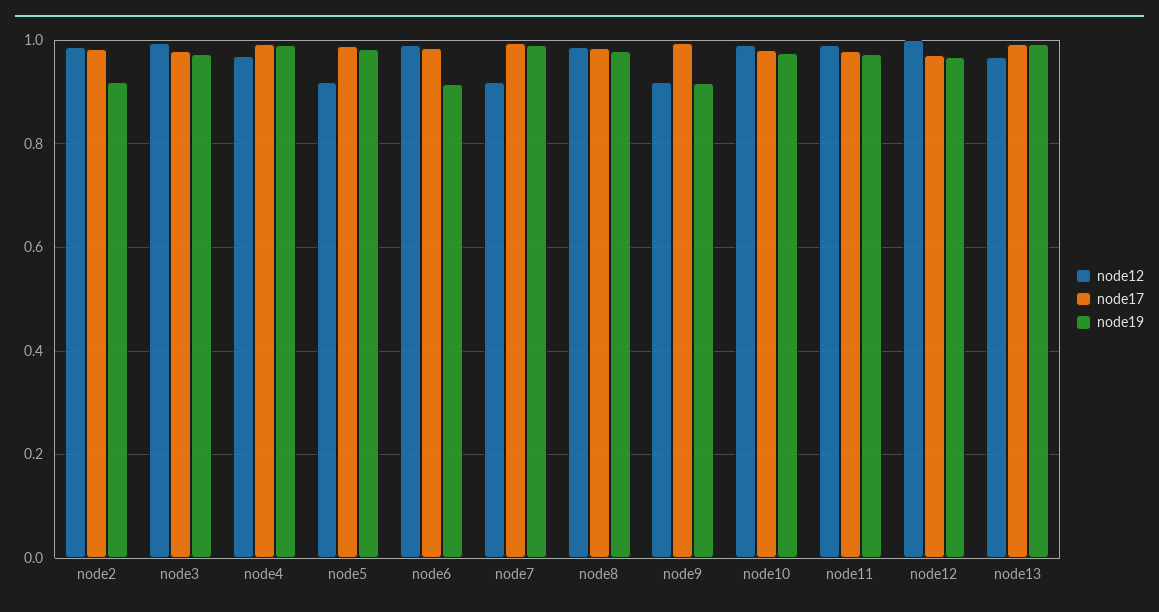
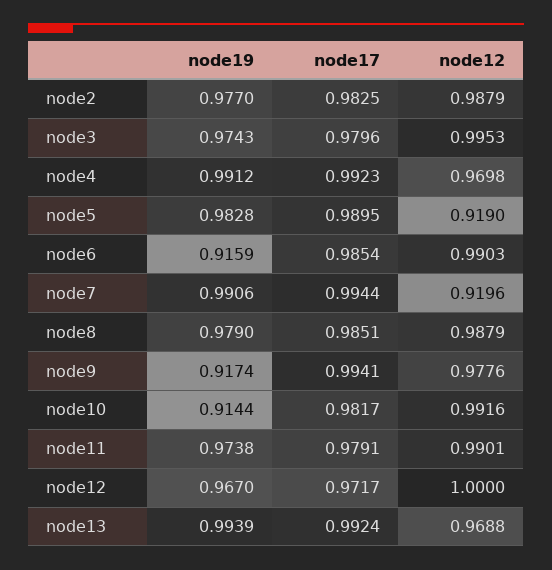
node19, node2: 0.92 -> 0.977
node12, node9: 0.92 -> 0.9776
node19, node10: 0.98 -> 0.9144

